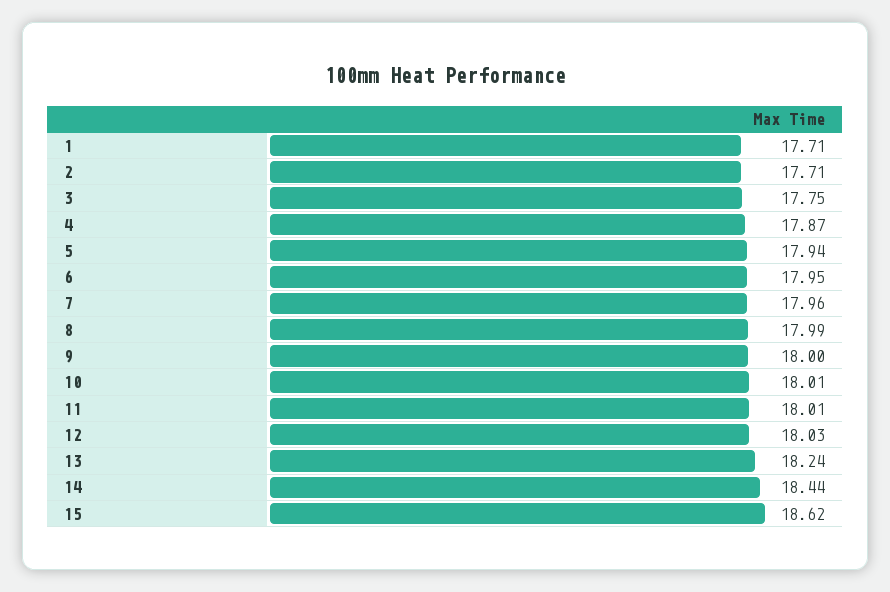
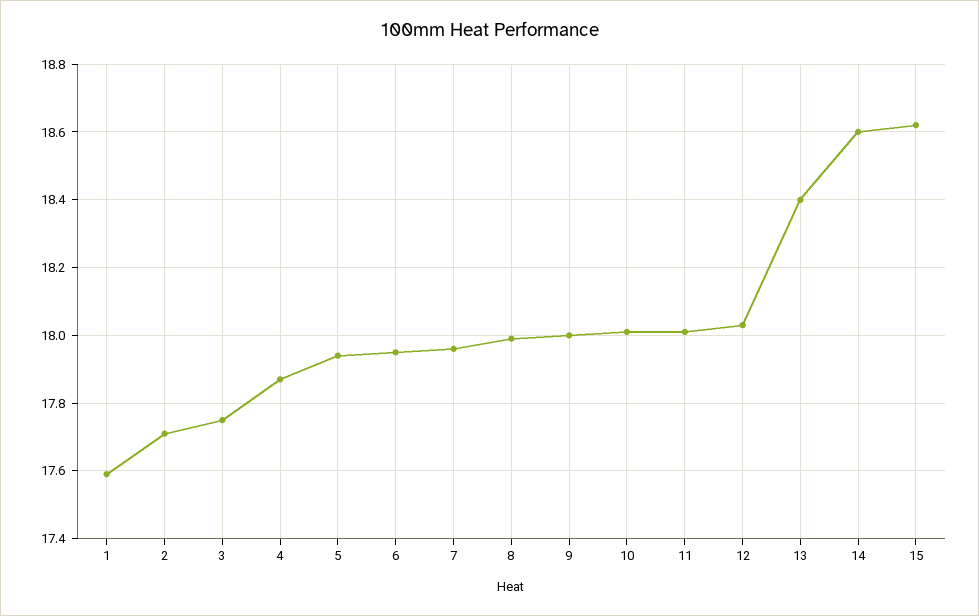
1: 17.71 -> 17.6
13: 18.24 -> 18.4
14: 18.44 -> 18.6

